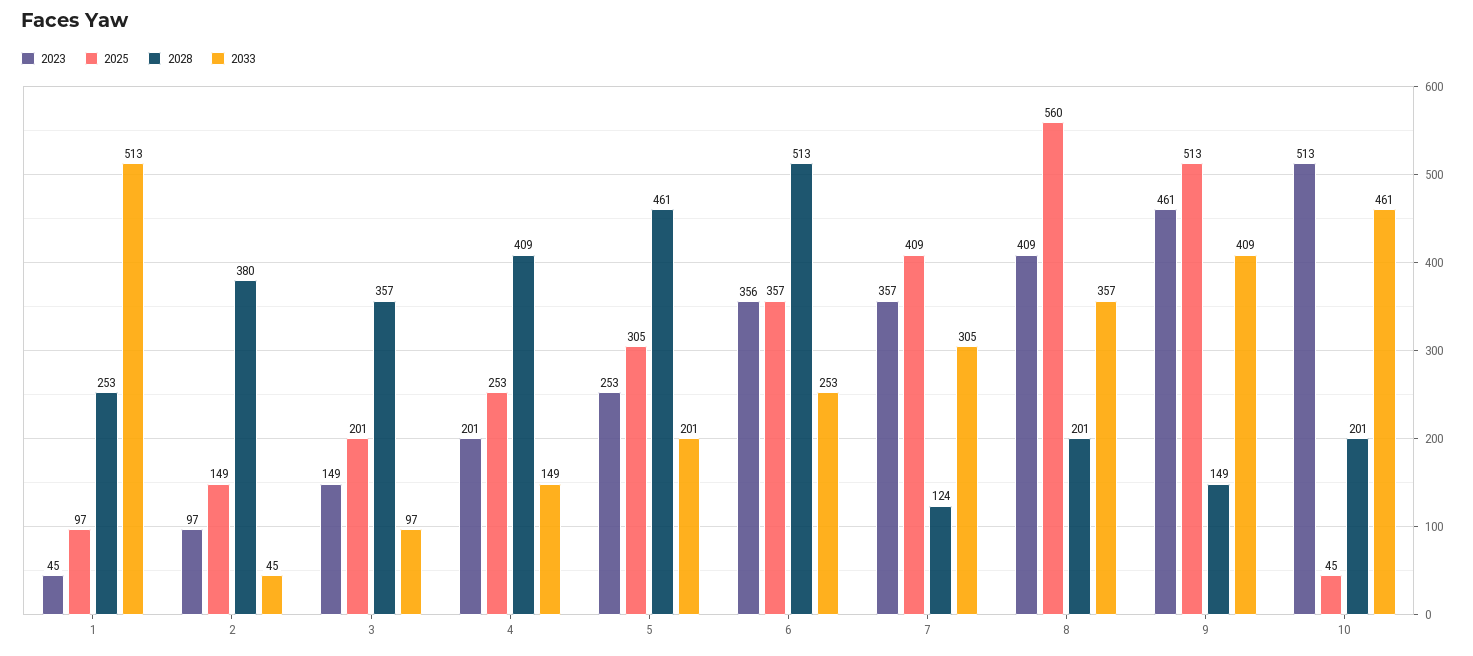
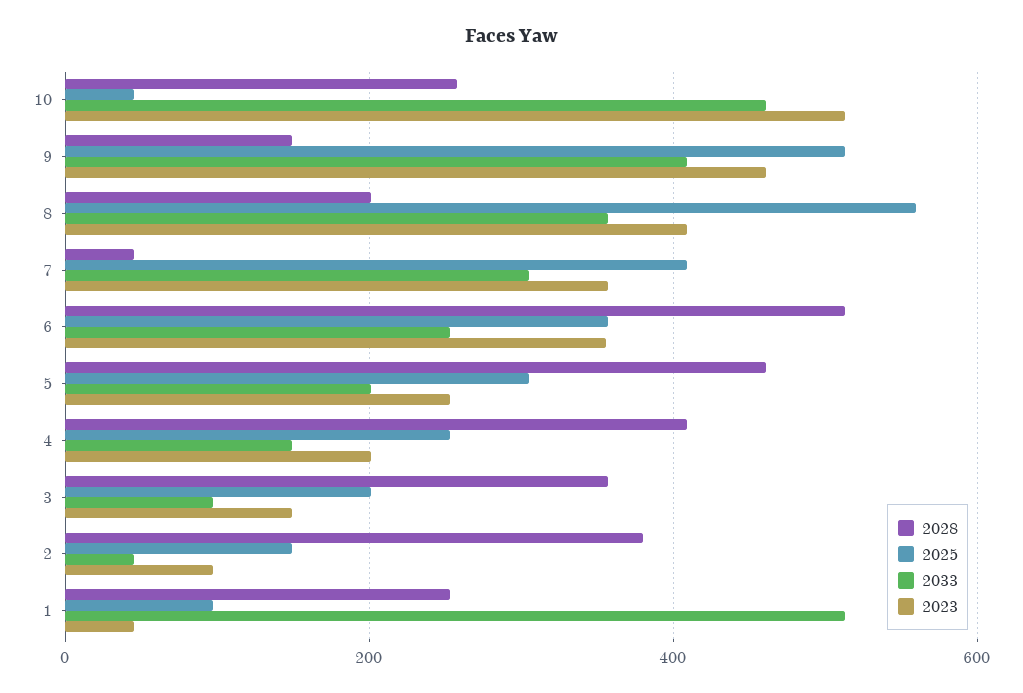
2028, 7: 124 -> 40
2028, 10: 201 -> 260

